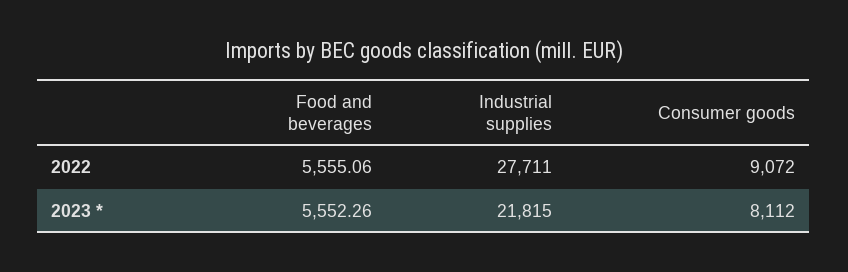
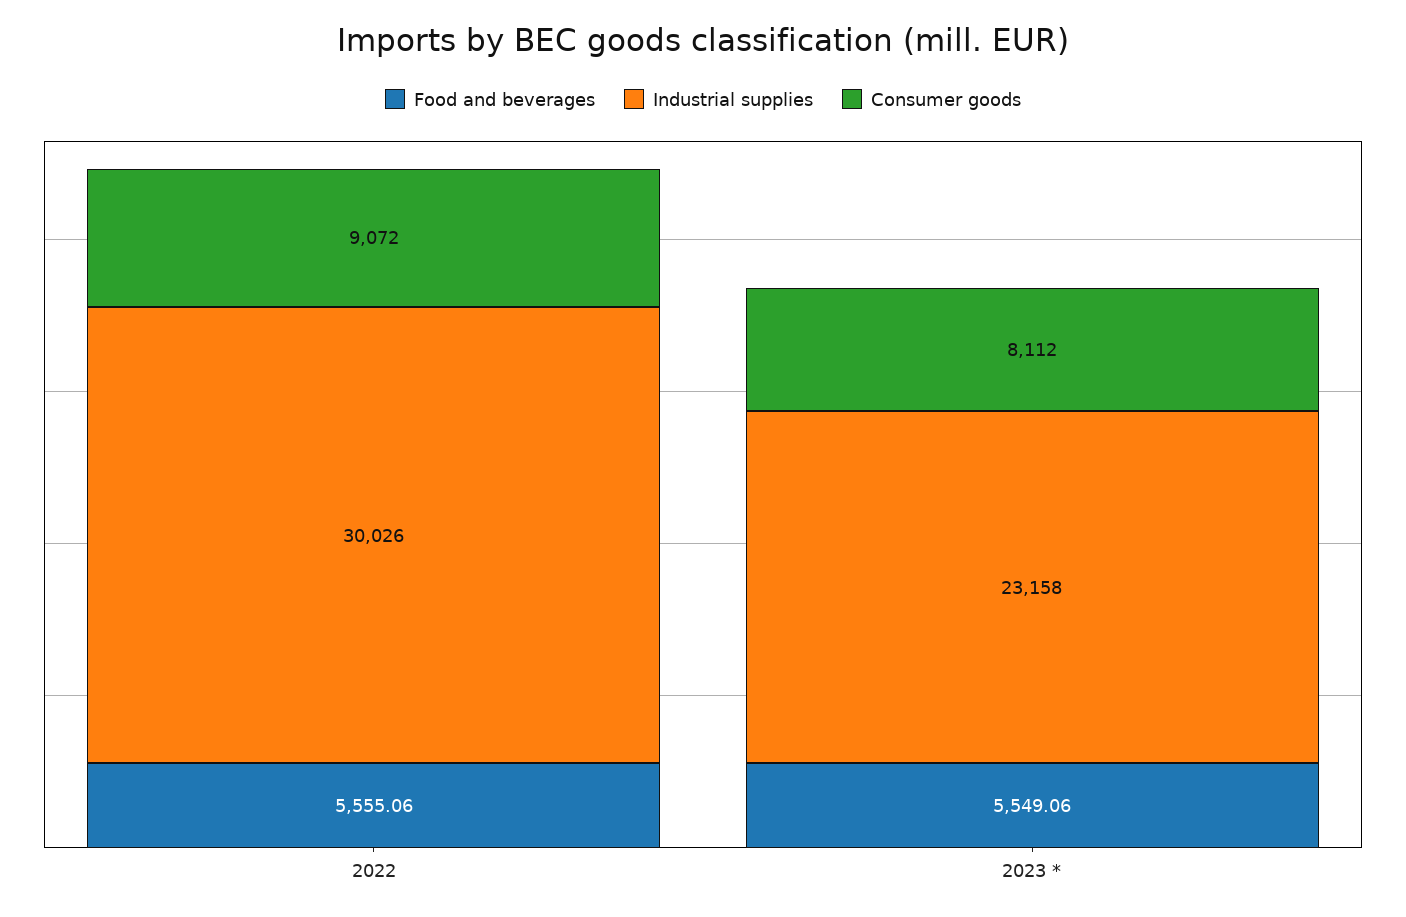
Industrial supplies, 2022: 27711 -> 30026
Food and beverages, 2023 *: 5552.26 -> 5549.06
Industrial supplies, 2023 *: 21815 -> 23158

